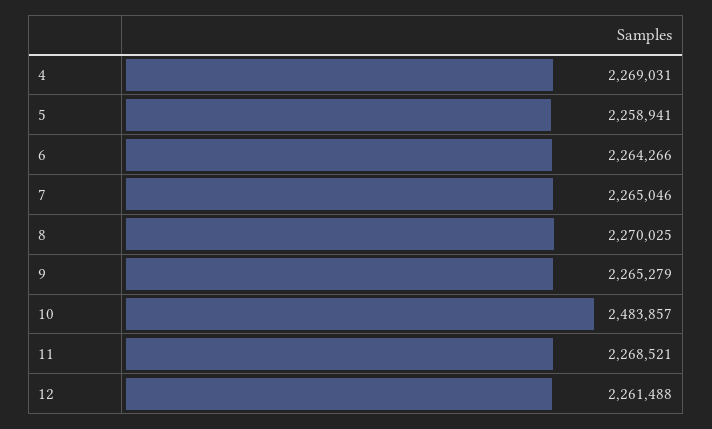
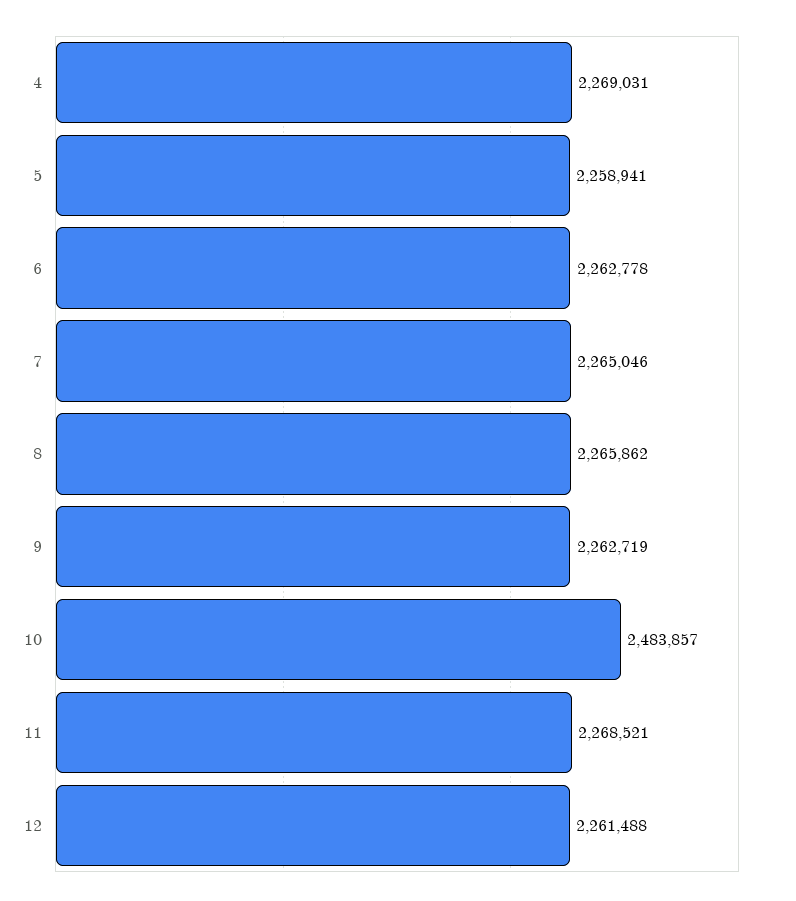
6: 2264266 -> 2262778
8: 2270025 -> 2265862
9: 2265279 -> 2262719

